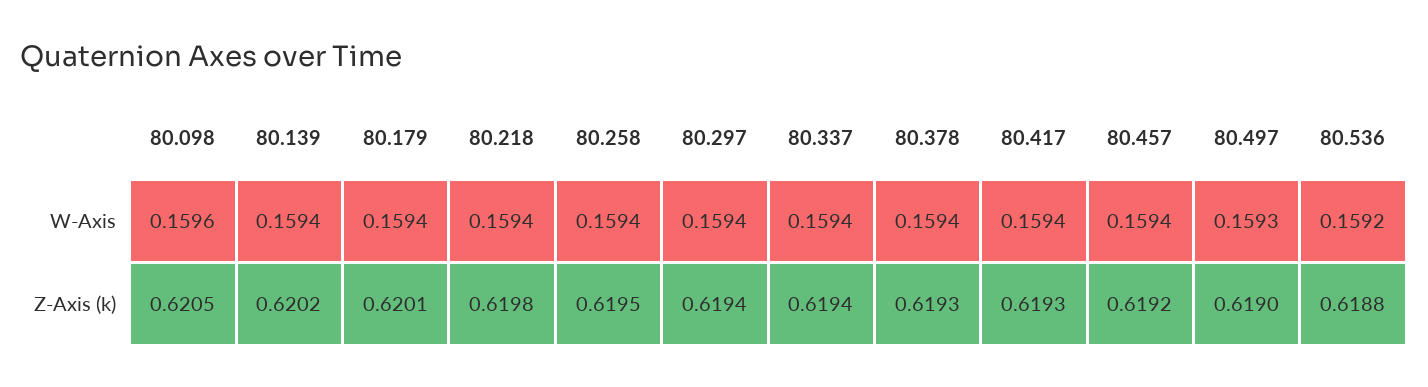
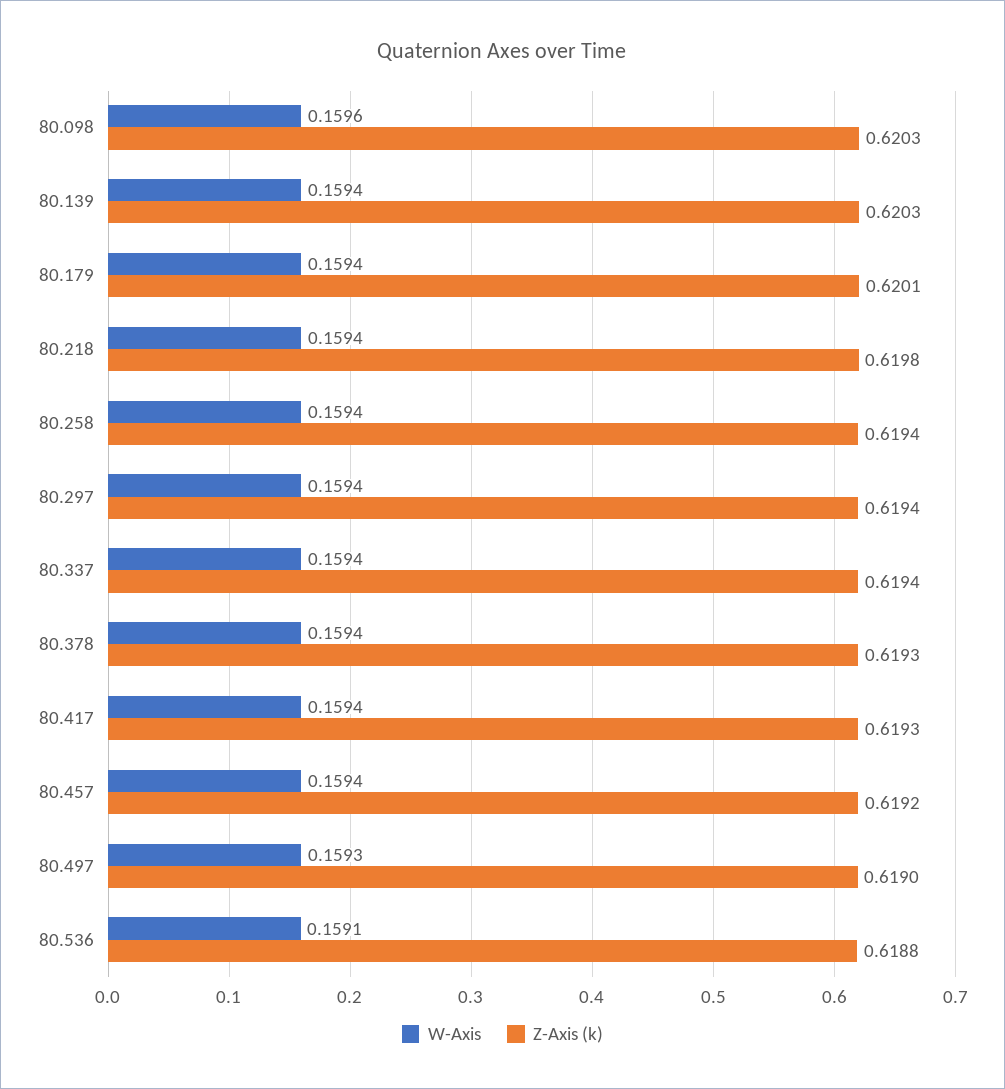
W-Axis, 80.536: 0.1592 -> 0.1591
Z-Axis (k), 80.098: 0.6205 -> 0.6203
Z-Axis (k), 80.139: 0.6202 -> 0.6203
Z-Axis (k), 80.258: 0.6195 -> 0.6194

